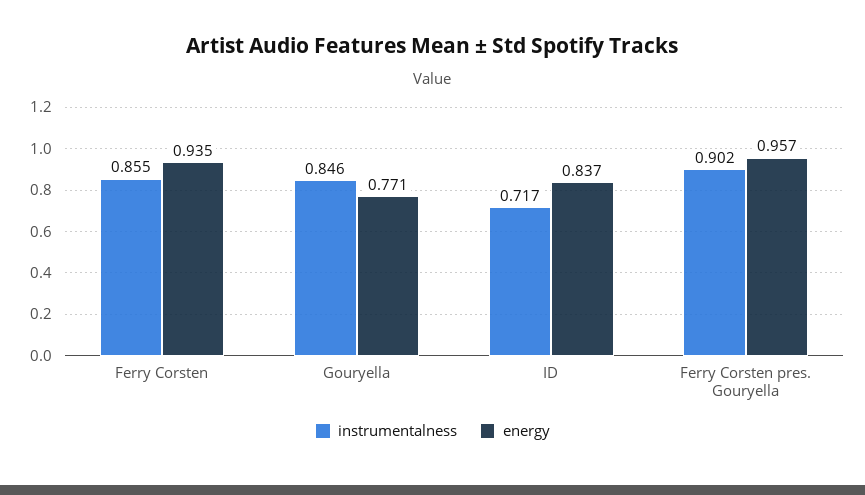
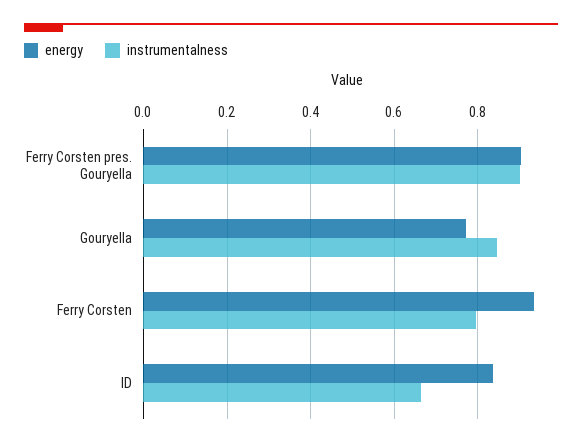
instrumentalness, Ferry Corsten: 0.855 -> 0.8
instrumentalness, ID: 0.717 -> 0.66
energy, Ferry Corsten pres. Gouryella: 0.957 -> 0.9

